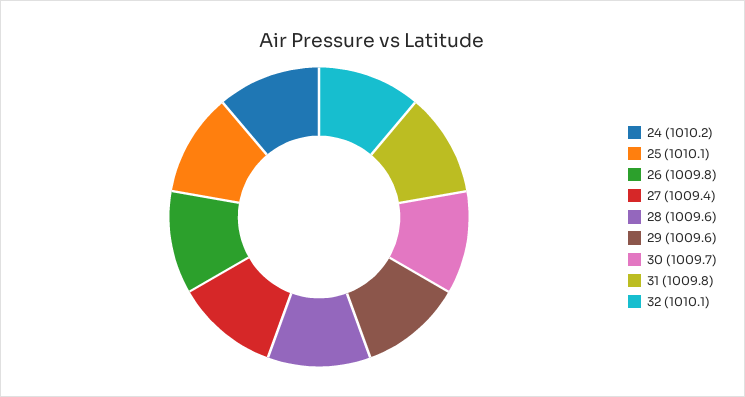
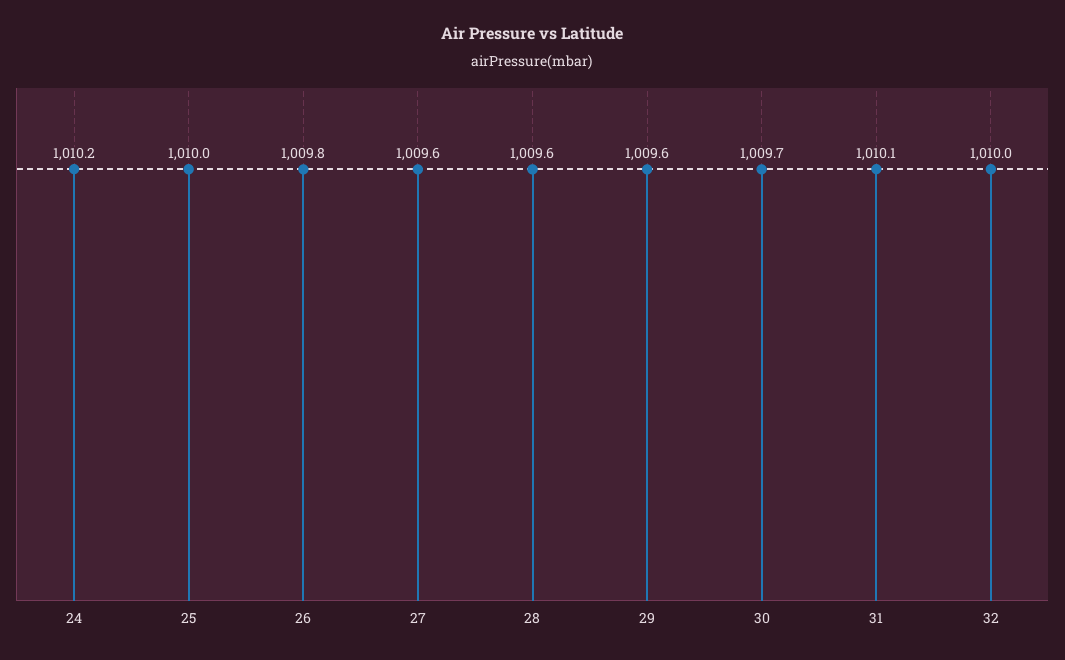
25: 1010.1 -> 1010
27: 1009.4 -> 1009.6
31: 1009.8 -> 1010.1
32: 1010.1 -> 1010

